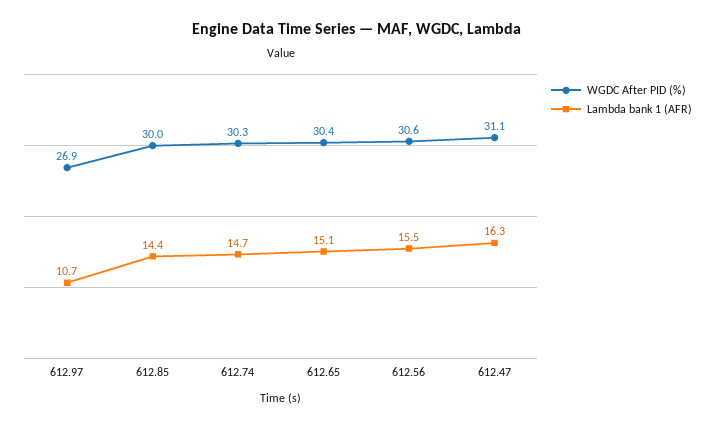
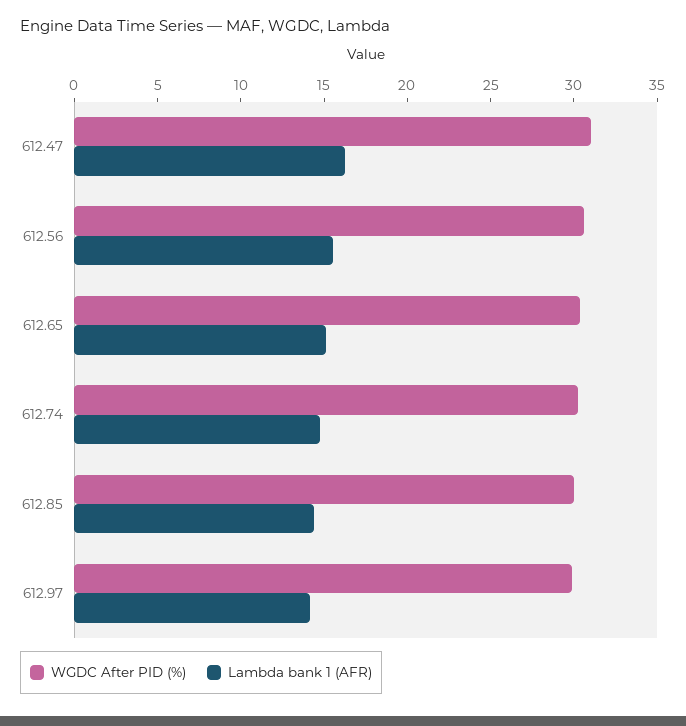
WGDC After PID (%), 612.97: 26.9 -> 30
Lambda bank 1 (AFR), 612.97: 10.7 -> 14

